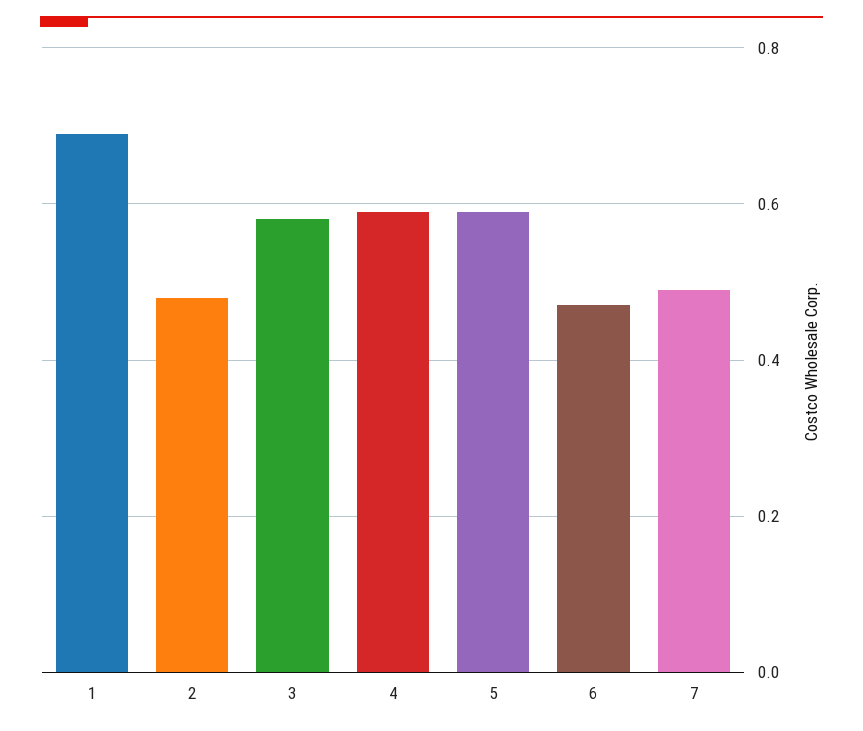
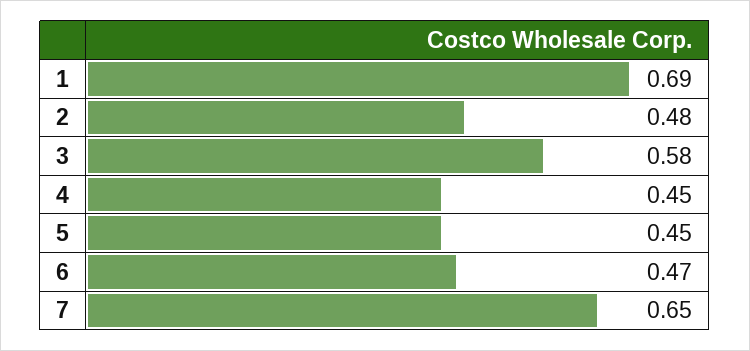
4: 0.6 -> 0.45
5: 0.6 -> 0.45
7: 0.5 -> 0.65

